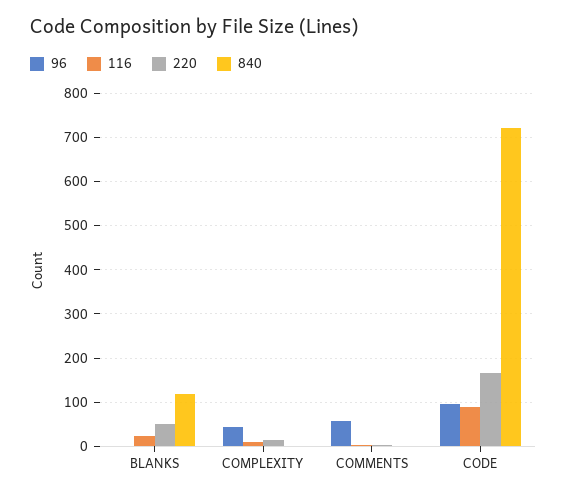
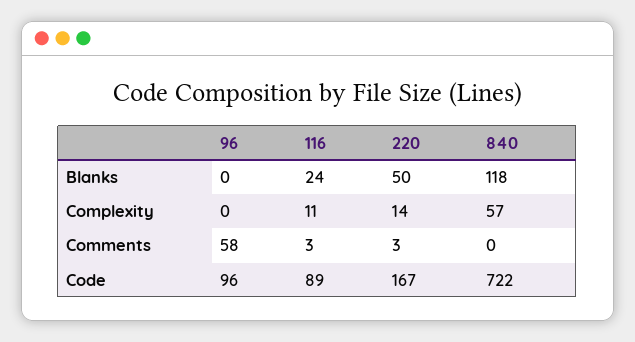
96, COMPLEXITY: 40 -> 0
840, COMPLEXITY: 0 -> 57

